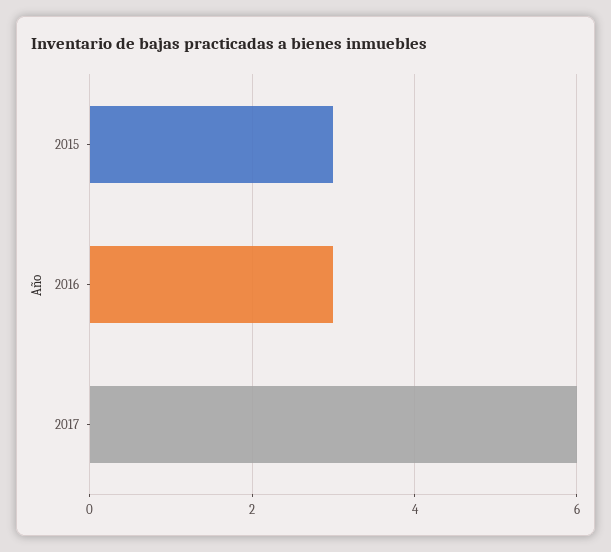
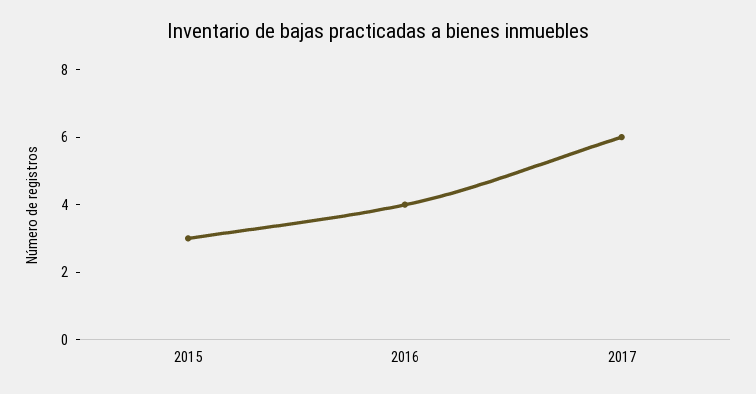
2016: 3 -> 4

